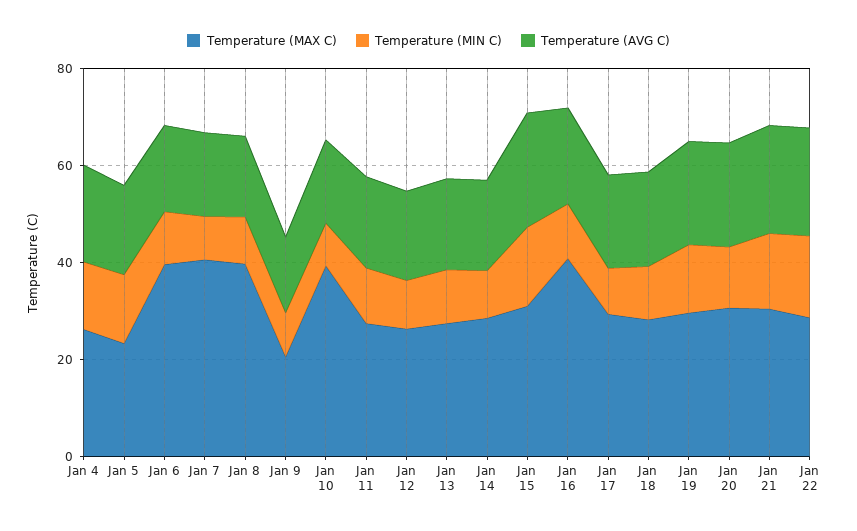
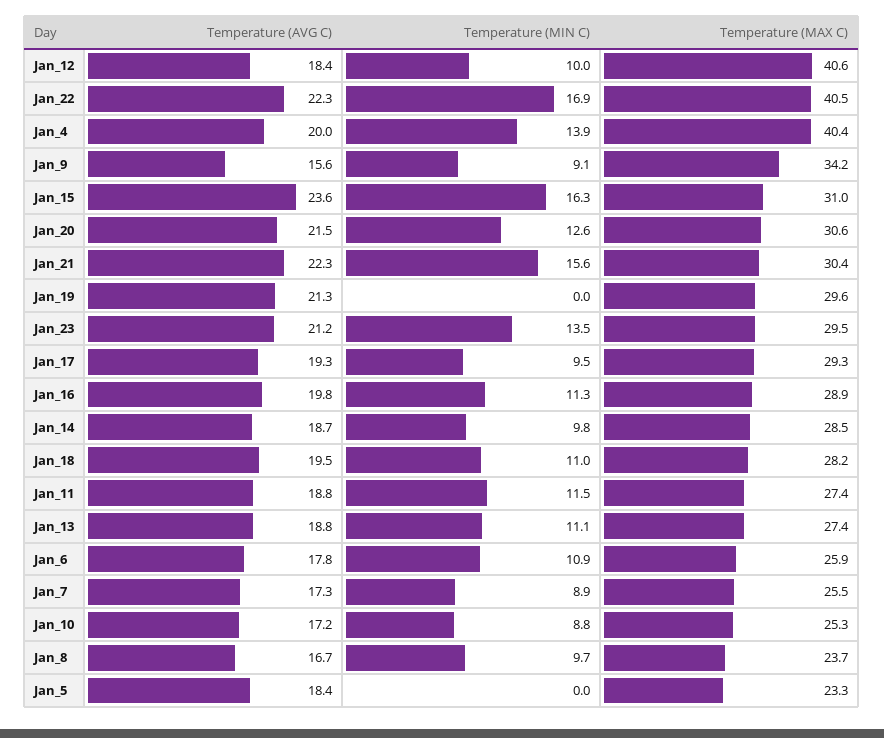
Temperature (MAX C), Jan 4: 25 -> 40.4
Temperature (MIN C), Jan 5: 15 -> 0
Temperature (MAX C), Jan 6: 40 -> 25.9
Temperature (MAX C), Jan 7: 40 -> 25.5
Temperature (MAX C), Jan 8: 40 -> 23.7
Temperature (MAX C), Jan 9: 20 -> 34.2
Temperature (MAX C), Jan 10: 40 -> 25.3
Temperature (MAX C), Jan 12: 25 -> 40.6
Temperature (MAX C), Jan 16: 40 -> 28.9
Temperature (MIN C), Jan 19: 15 -> 0
Temperature (MAX C), Jan 22: 30 -> 40.5
Temperature (AVG C), Jan_23: none -> 21.2
Temperature (MIN C), Jan_23: none -> 13.5
Temperature (MAX C), Jan_23: none -> 29.5

